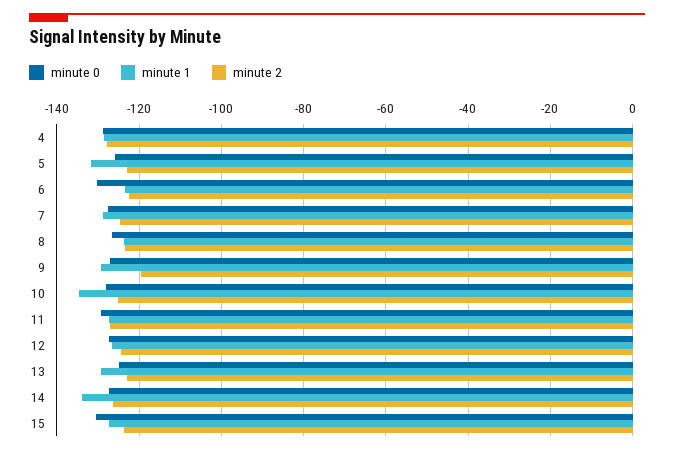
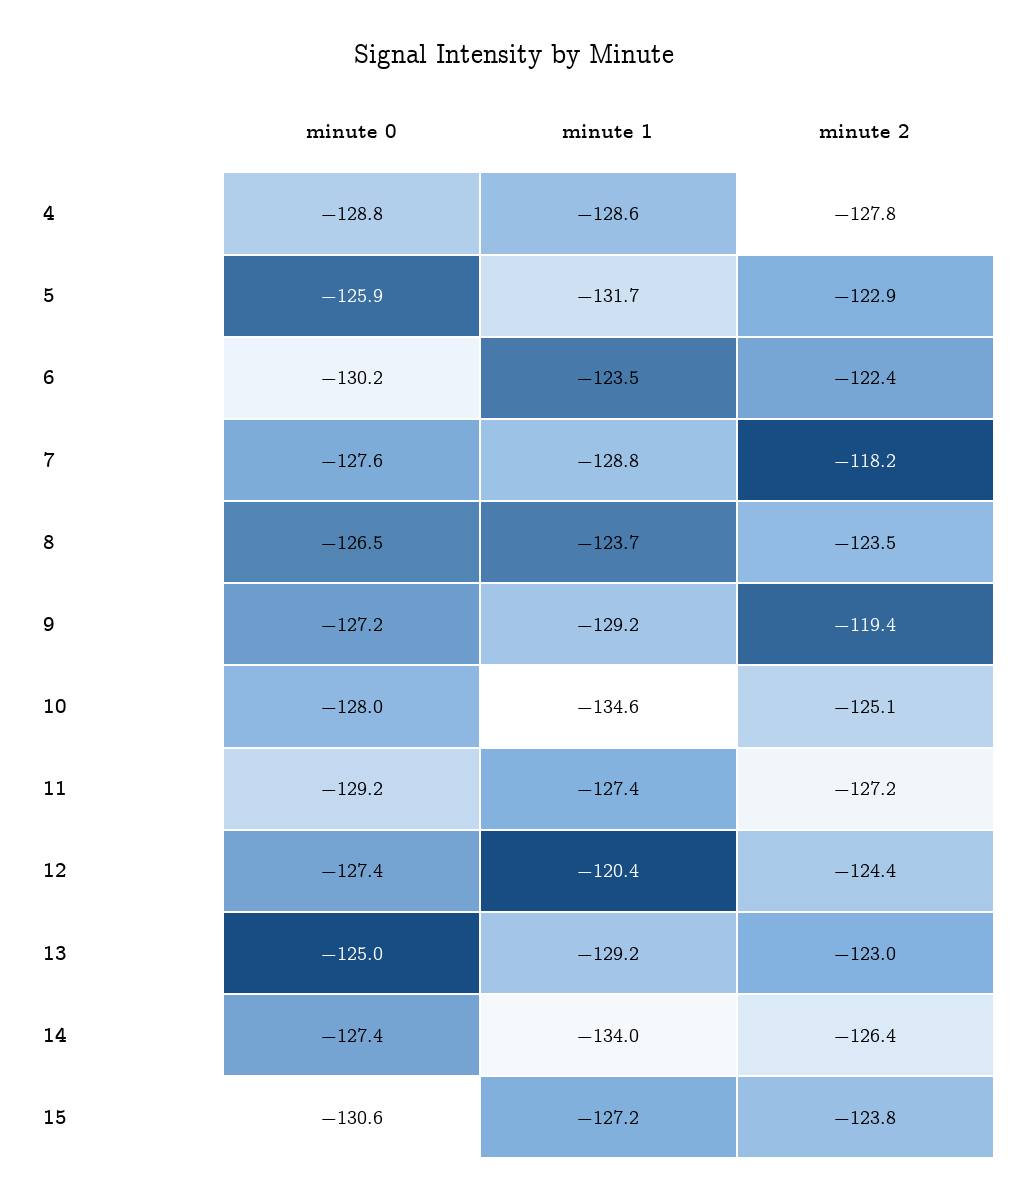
minute 2, 7: -124 -> -118.2
minute 1, 12: -126 -> -120.4

